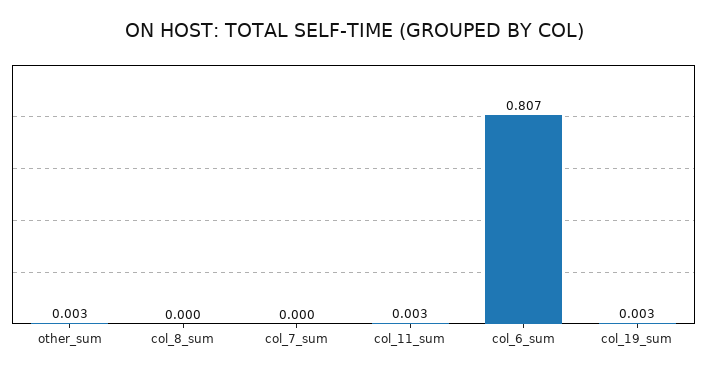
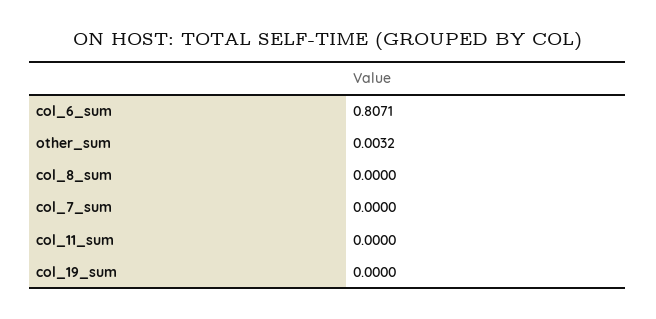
col_11_sum: 0.003 -> 0
col_19_sum: 0.003 -> 0

